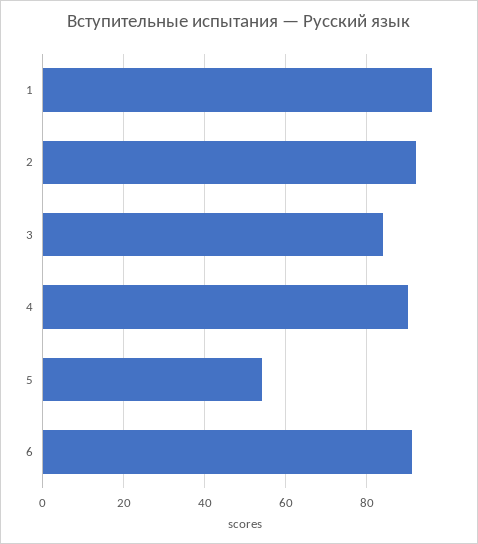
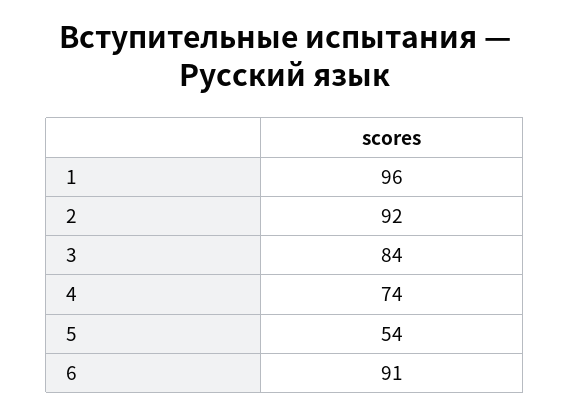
4: 90 -> 74

